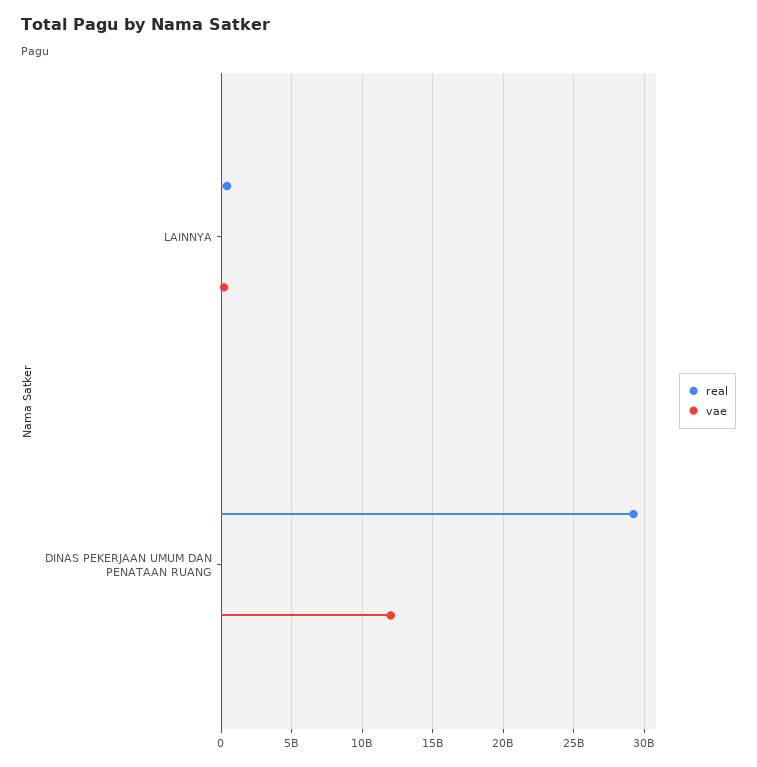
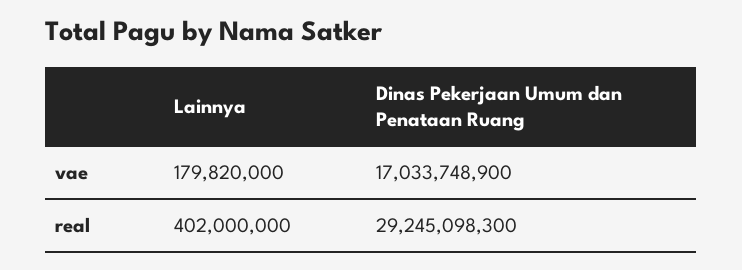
vae, DINAS PEKERJAAN UMUM DAN PENATAAN RUANG: 12000000000 -> 17033748900

